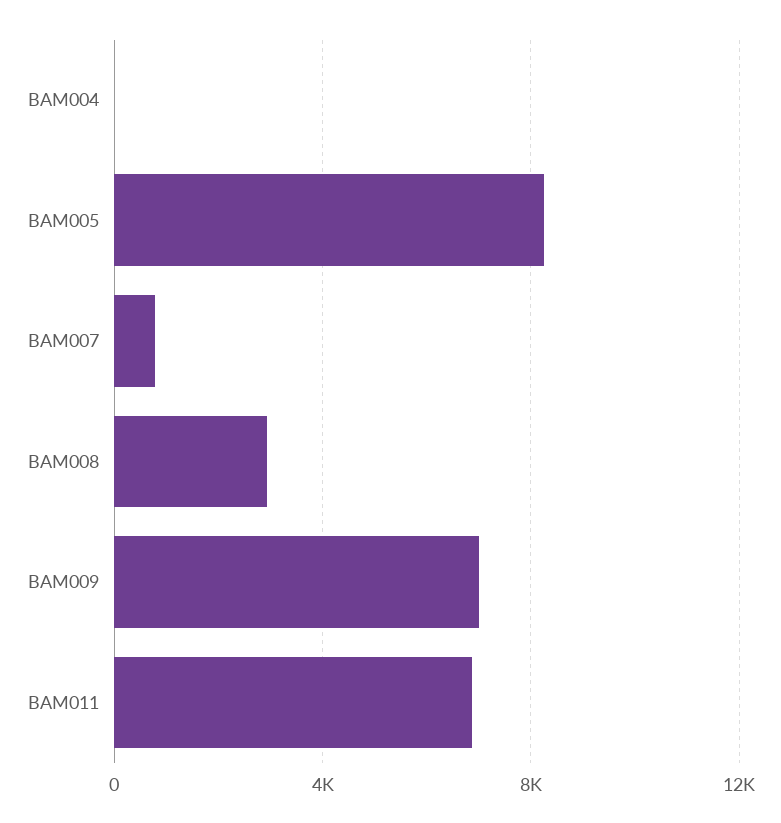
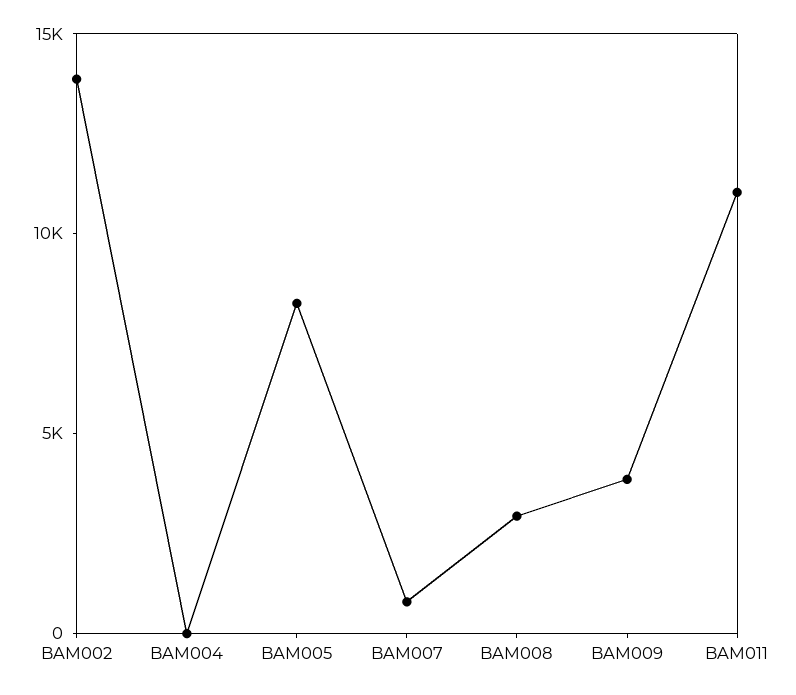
BAM009: 7000 -> 4000
BAM011: 7000 -> 11000
BAM002: none -> 14000

